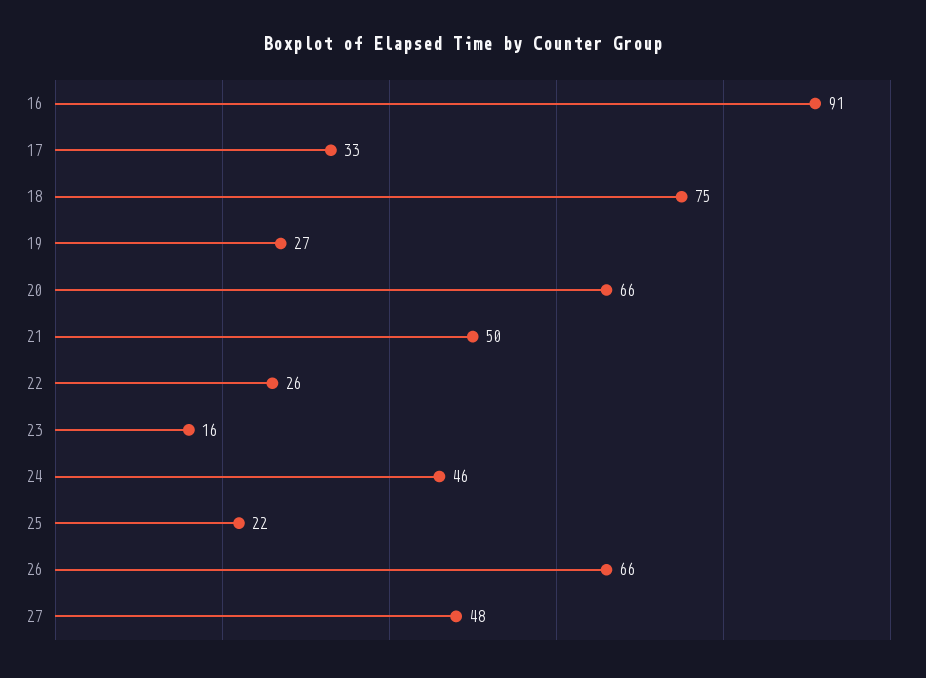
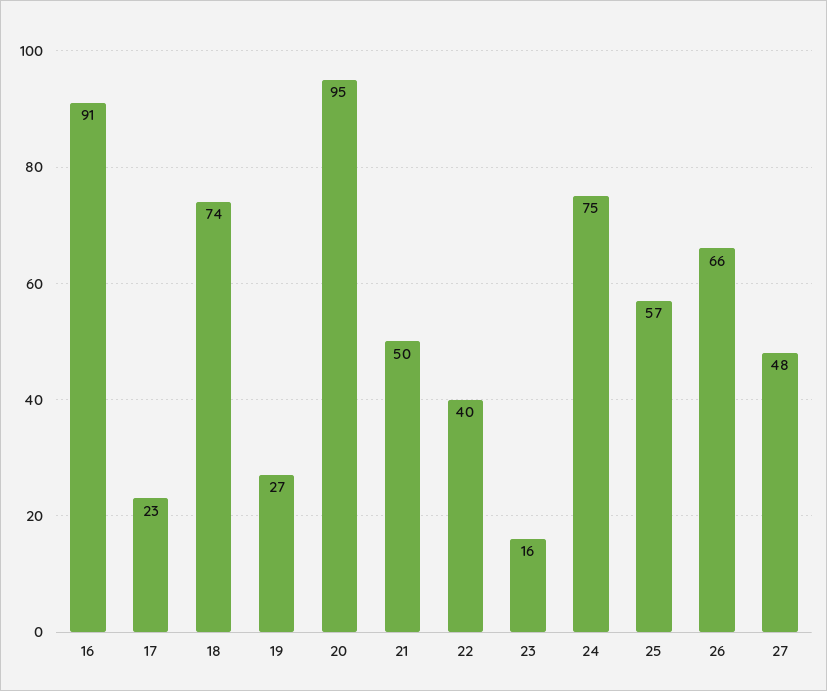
17: 33 -> 23
18: 75 -> 74
20: 66 -> 95
22: 26 -> 40
24: 46 -> 75
25: 22 -> 57

